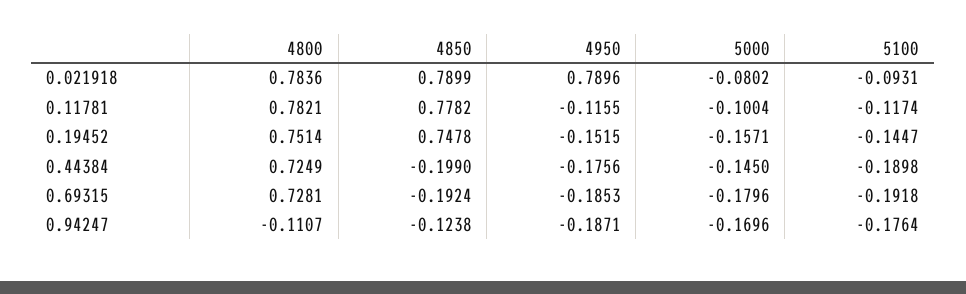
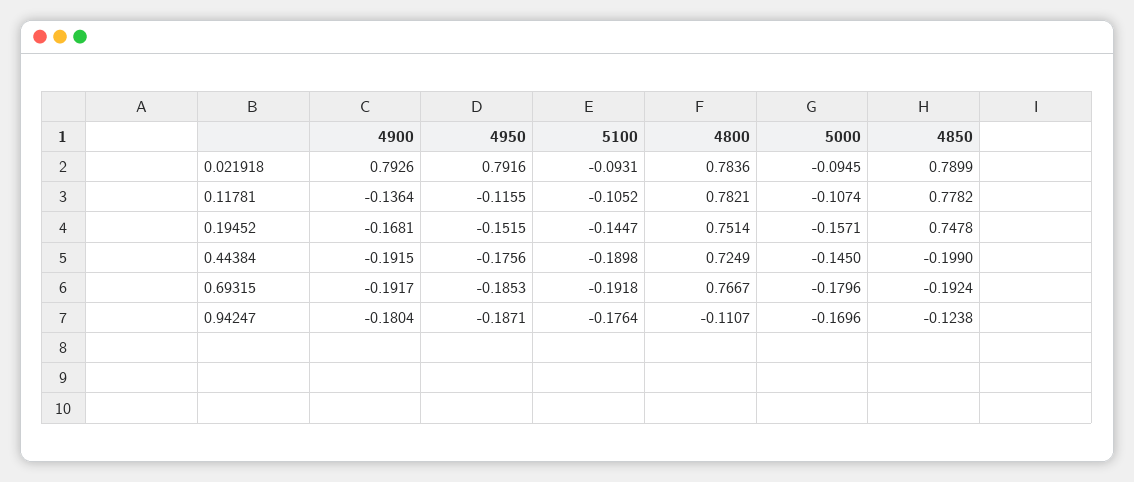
4950, 0.021918: 0.7896 -> 0.7916
5000, 0.021918: -0.0802 -> -0.0945
5000, 0.11781: -0.1004 -> -0.1074
5100, 0.11781: -0.1174 -> -0.1052
4800, 0.69315: 0.7281 -> 0.7667
4900, 0.021918: none -> 0.7926
4900, 0.11781: none -> -0.1364
4900, 0.19452: none -> -0.1681
4900, 0.44384: none -> -0.1915
4900, 0.69315: none -> -0.1917
4900, 0.94247: none -> -0.1804

